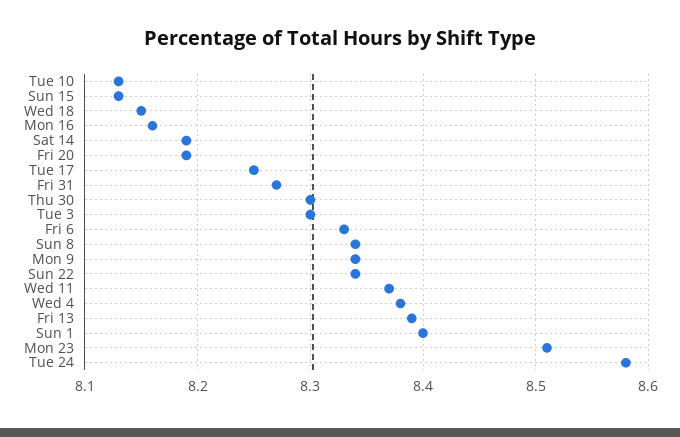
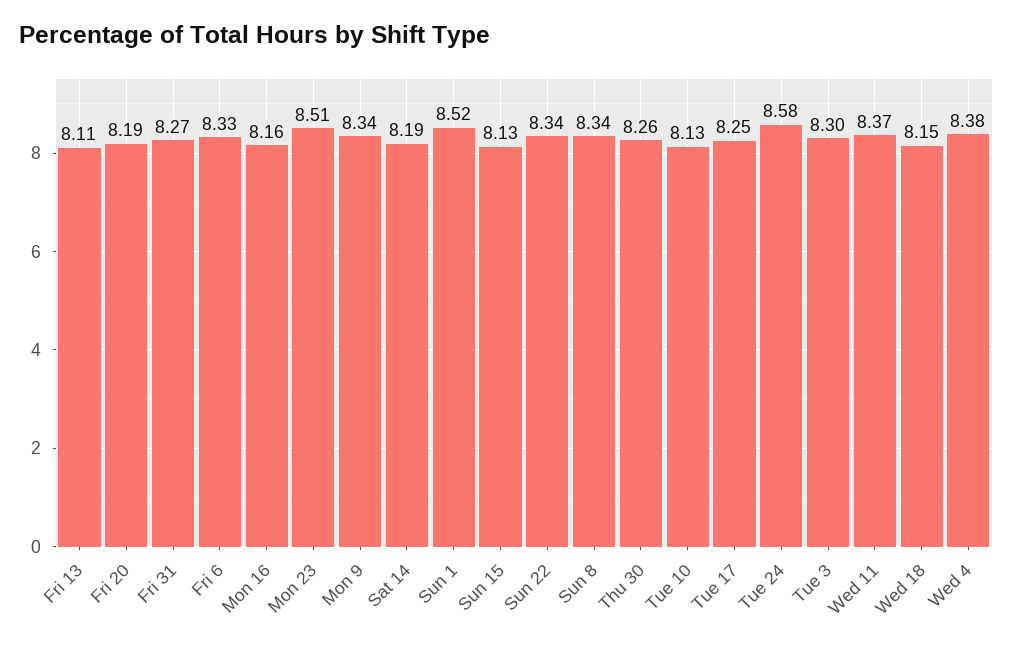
Thu 30: 8.3 -> 8.26
Fri 13: 8.39 -> 8.11
Sun 1: 8.4 -> 8.52

